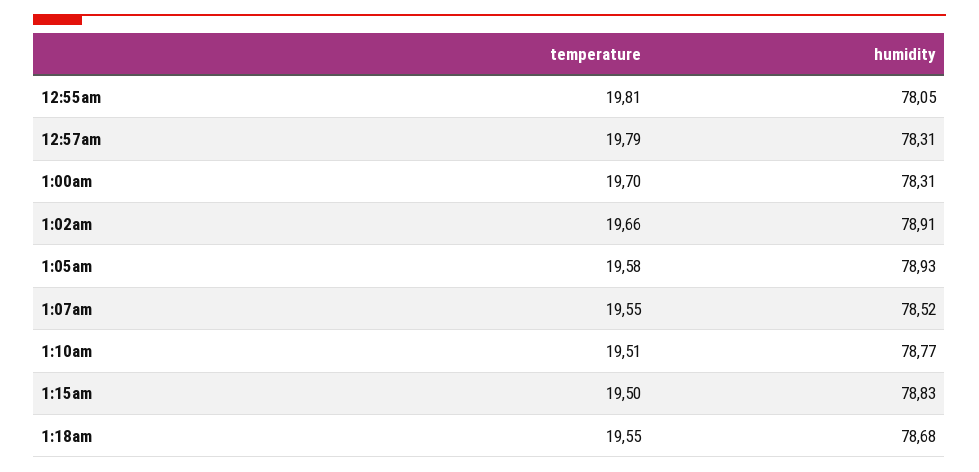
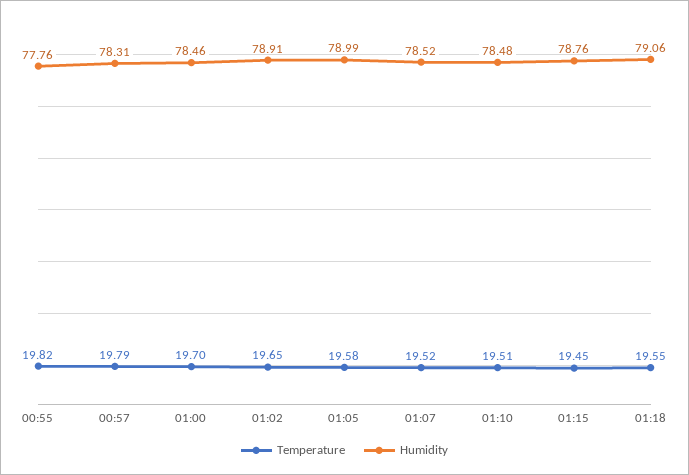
temperature, 12:55am: 19.81 -> 19.82
humidity, 12:55am: 78.05 -> 77.76
humidity, 1:00am: 78.31 -> 78.46
temperature, 1:02am: 19.66 -> 19.65
humidity, 1:05am: 78.93 -> 78.99
temperature, 1:07am: 19.55 -> 19.52
humidity, 1:10am: 78.77 -> 78.48
temperature, 1:15am: 19.5 -> 19.45
humidity, 1:15am: 78.83 -> 78.76
humidity, 1:18am: 78.68 -> 79.06

